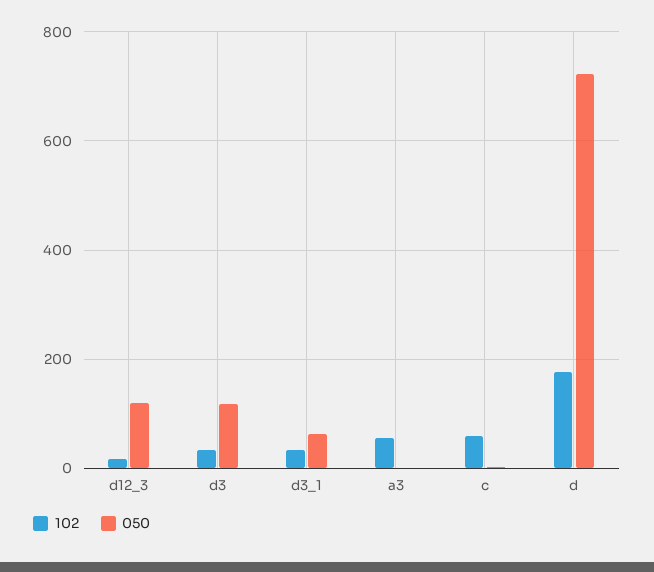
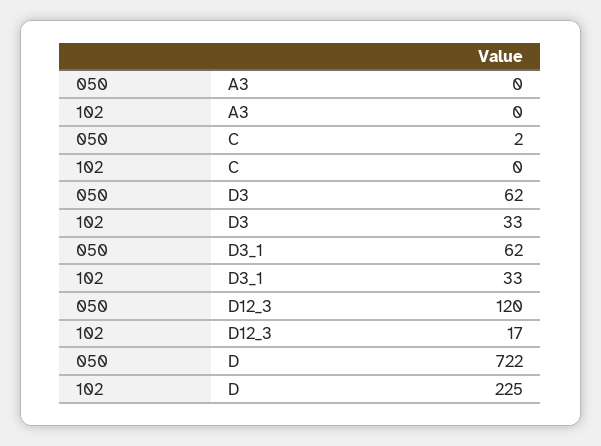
050, d3: 120 -> 62
102, a3: 60 -> 0
102, c: 60 -> 0
102, d: 180 -> 225

